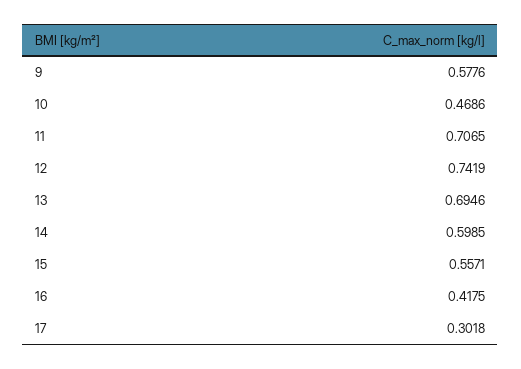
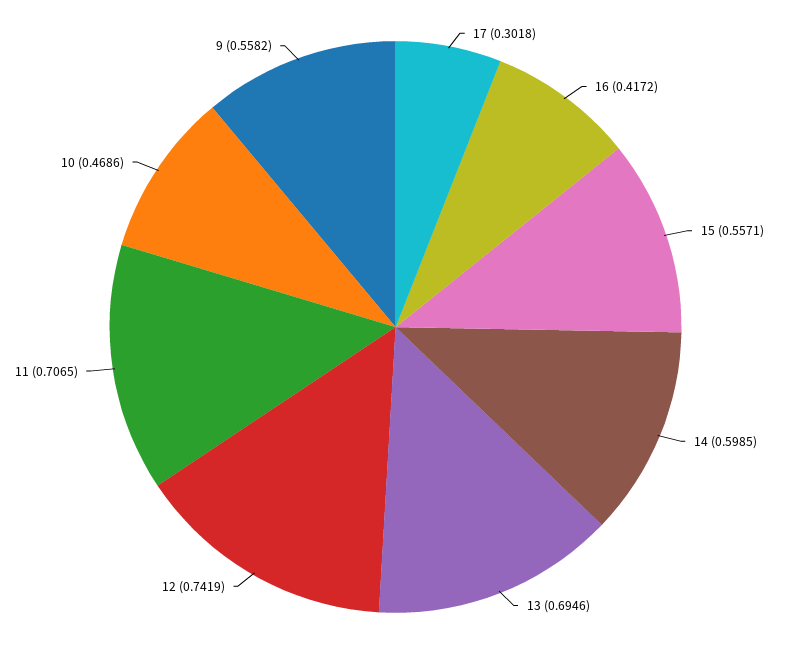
9: 0.5776 -> 0.5582
16: 0.4175 -> 0.4172

